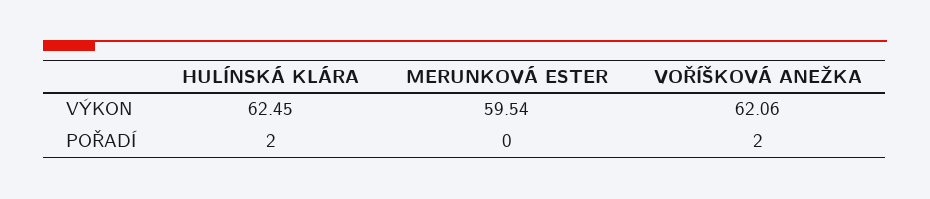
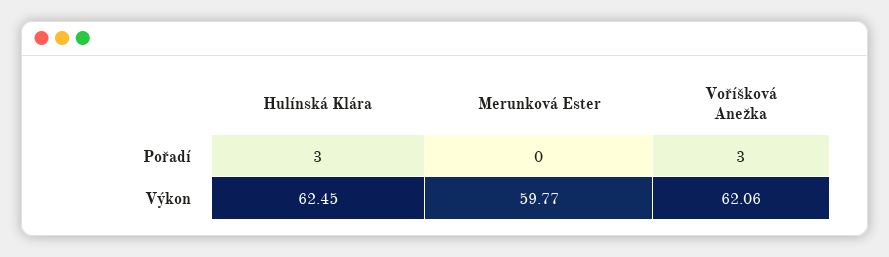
MERUNKOVÁ ESTER, VÝKON: 59.54 -> 59.77
HULÍNSKÁ KLÁRA, POŘADÍ: 2 -> 3
VOŘÍŠKOVÁ ANEŽKA, POŘADÍ: 2 -> 3

